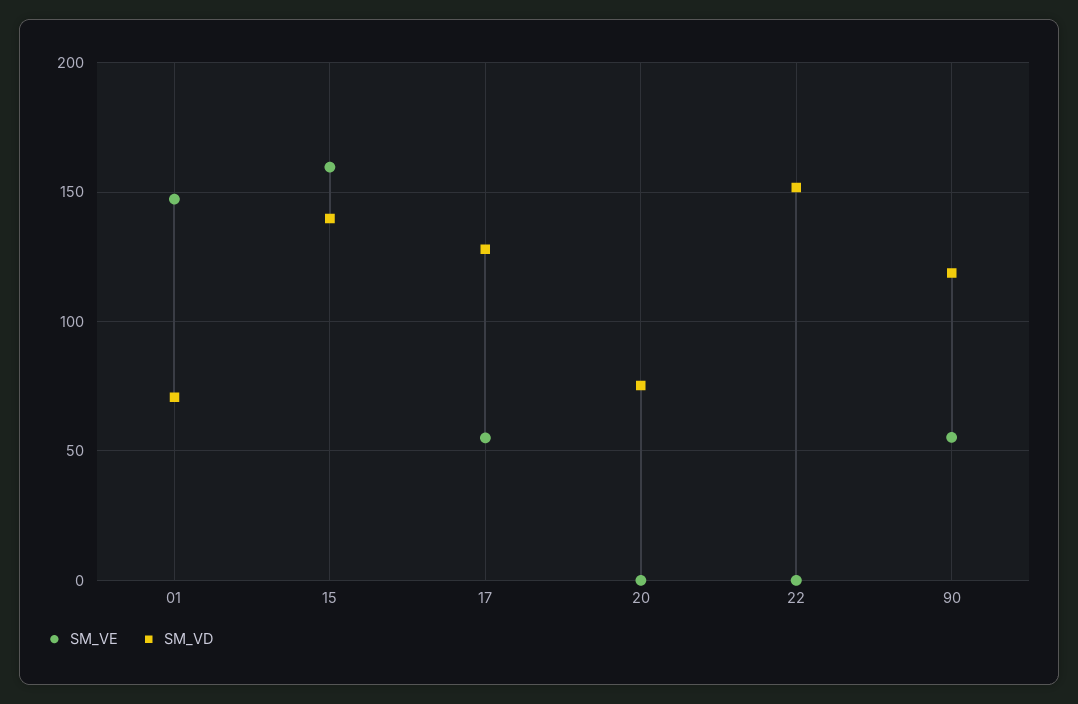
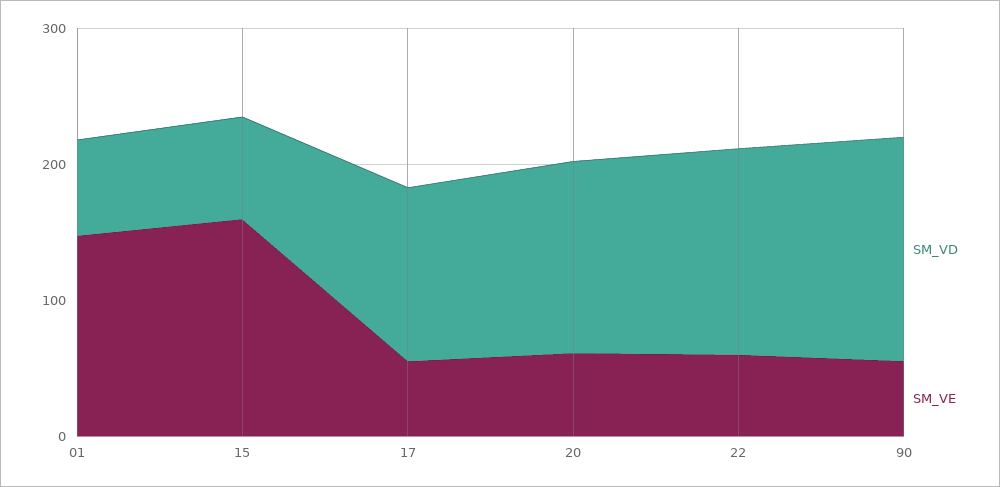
SM_VD, 15: 140 -> 80
SM_VE, 20: 0 -> 60
SM_VD, 20: 75 -> 140
SM_VE, 22: 0 -> 60
SM_VD, 90: 120 -> 160

